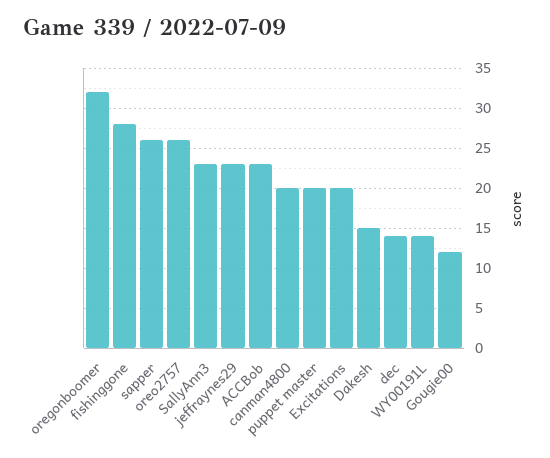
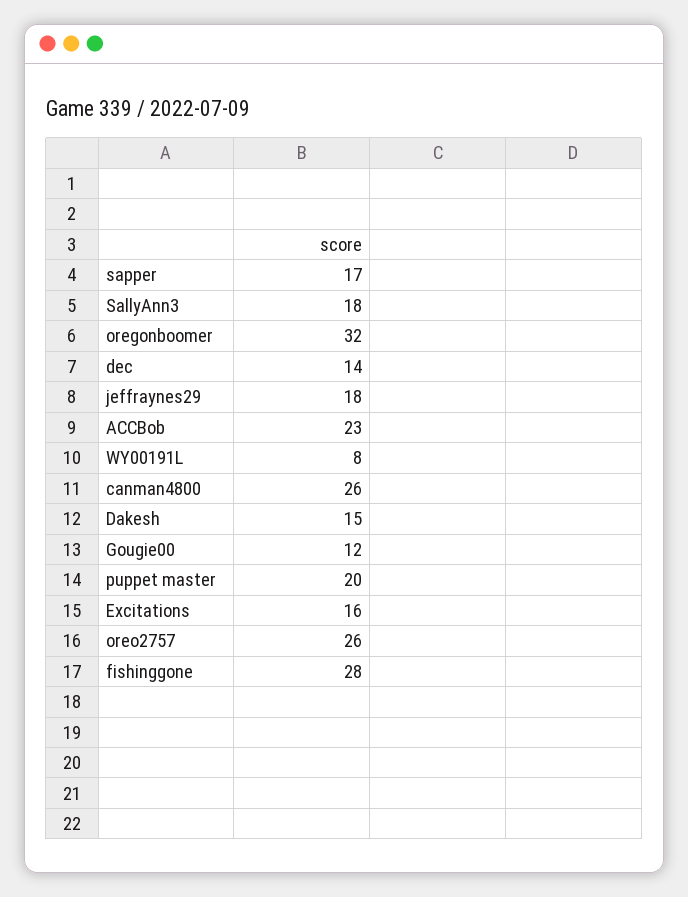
sapper: 26 -> 17
SallyAnn3: 23 -> 18
jeffraynes29: 23 -> 18
canman4800: 20 -> 26
Excitations: 20 -> 16
WY00191L: 14 -> 8

